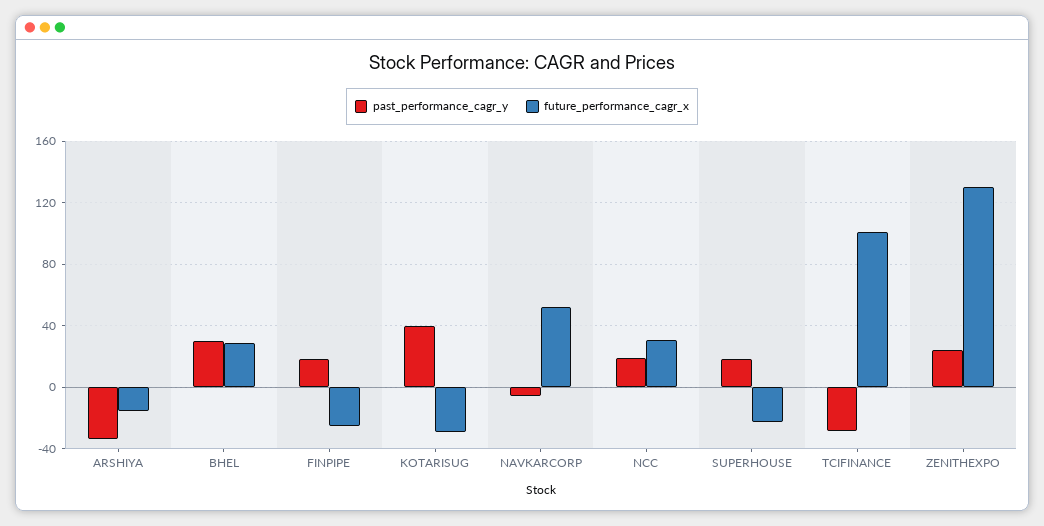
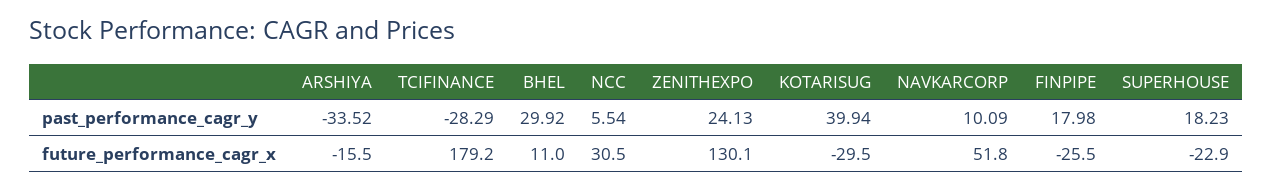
future_performance_cagr_x, BHEL: 30 -> 11
past_performance_cagr_y, NAVKARCORP: -5 -> 10.09
past_performance_cagr_y, NCC: 20 -> 5.54
future_performance_cagr_x, TCIFINANCE: 100 -> 179.2

